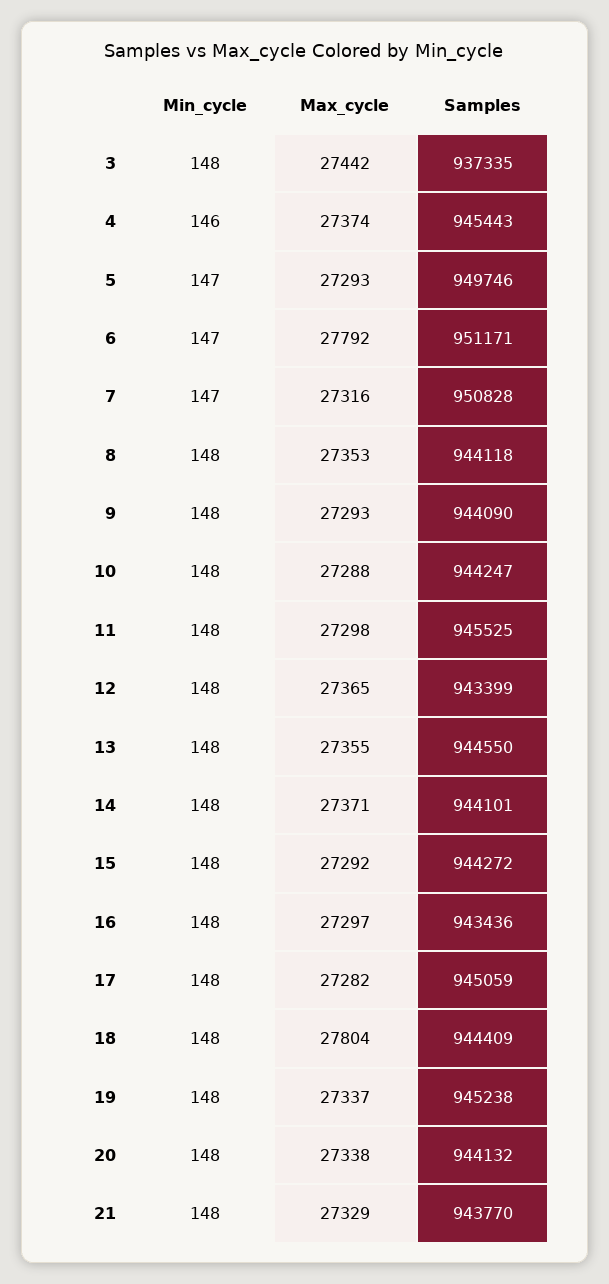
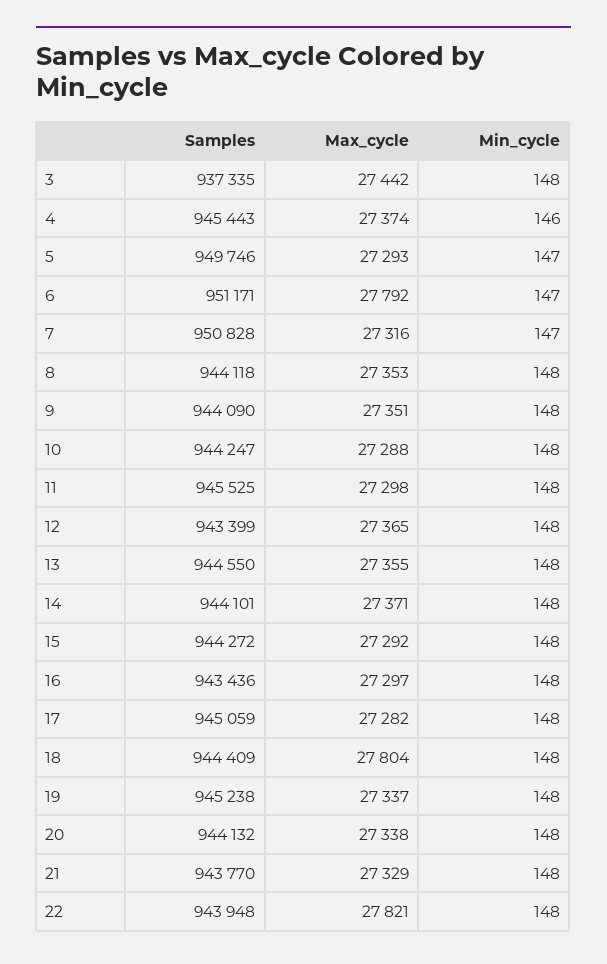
Max_cycle, 9: 27293 -> 27351
Samples, 22: none -> 943948
Max_cycle, 22: none -> 27821
Min_cycle, 22: none -> 148

